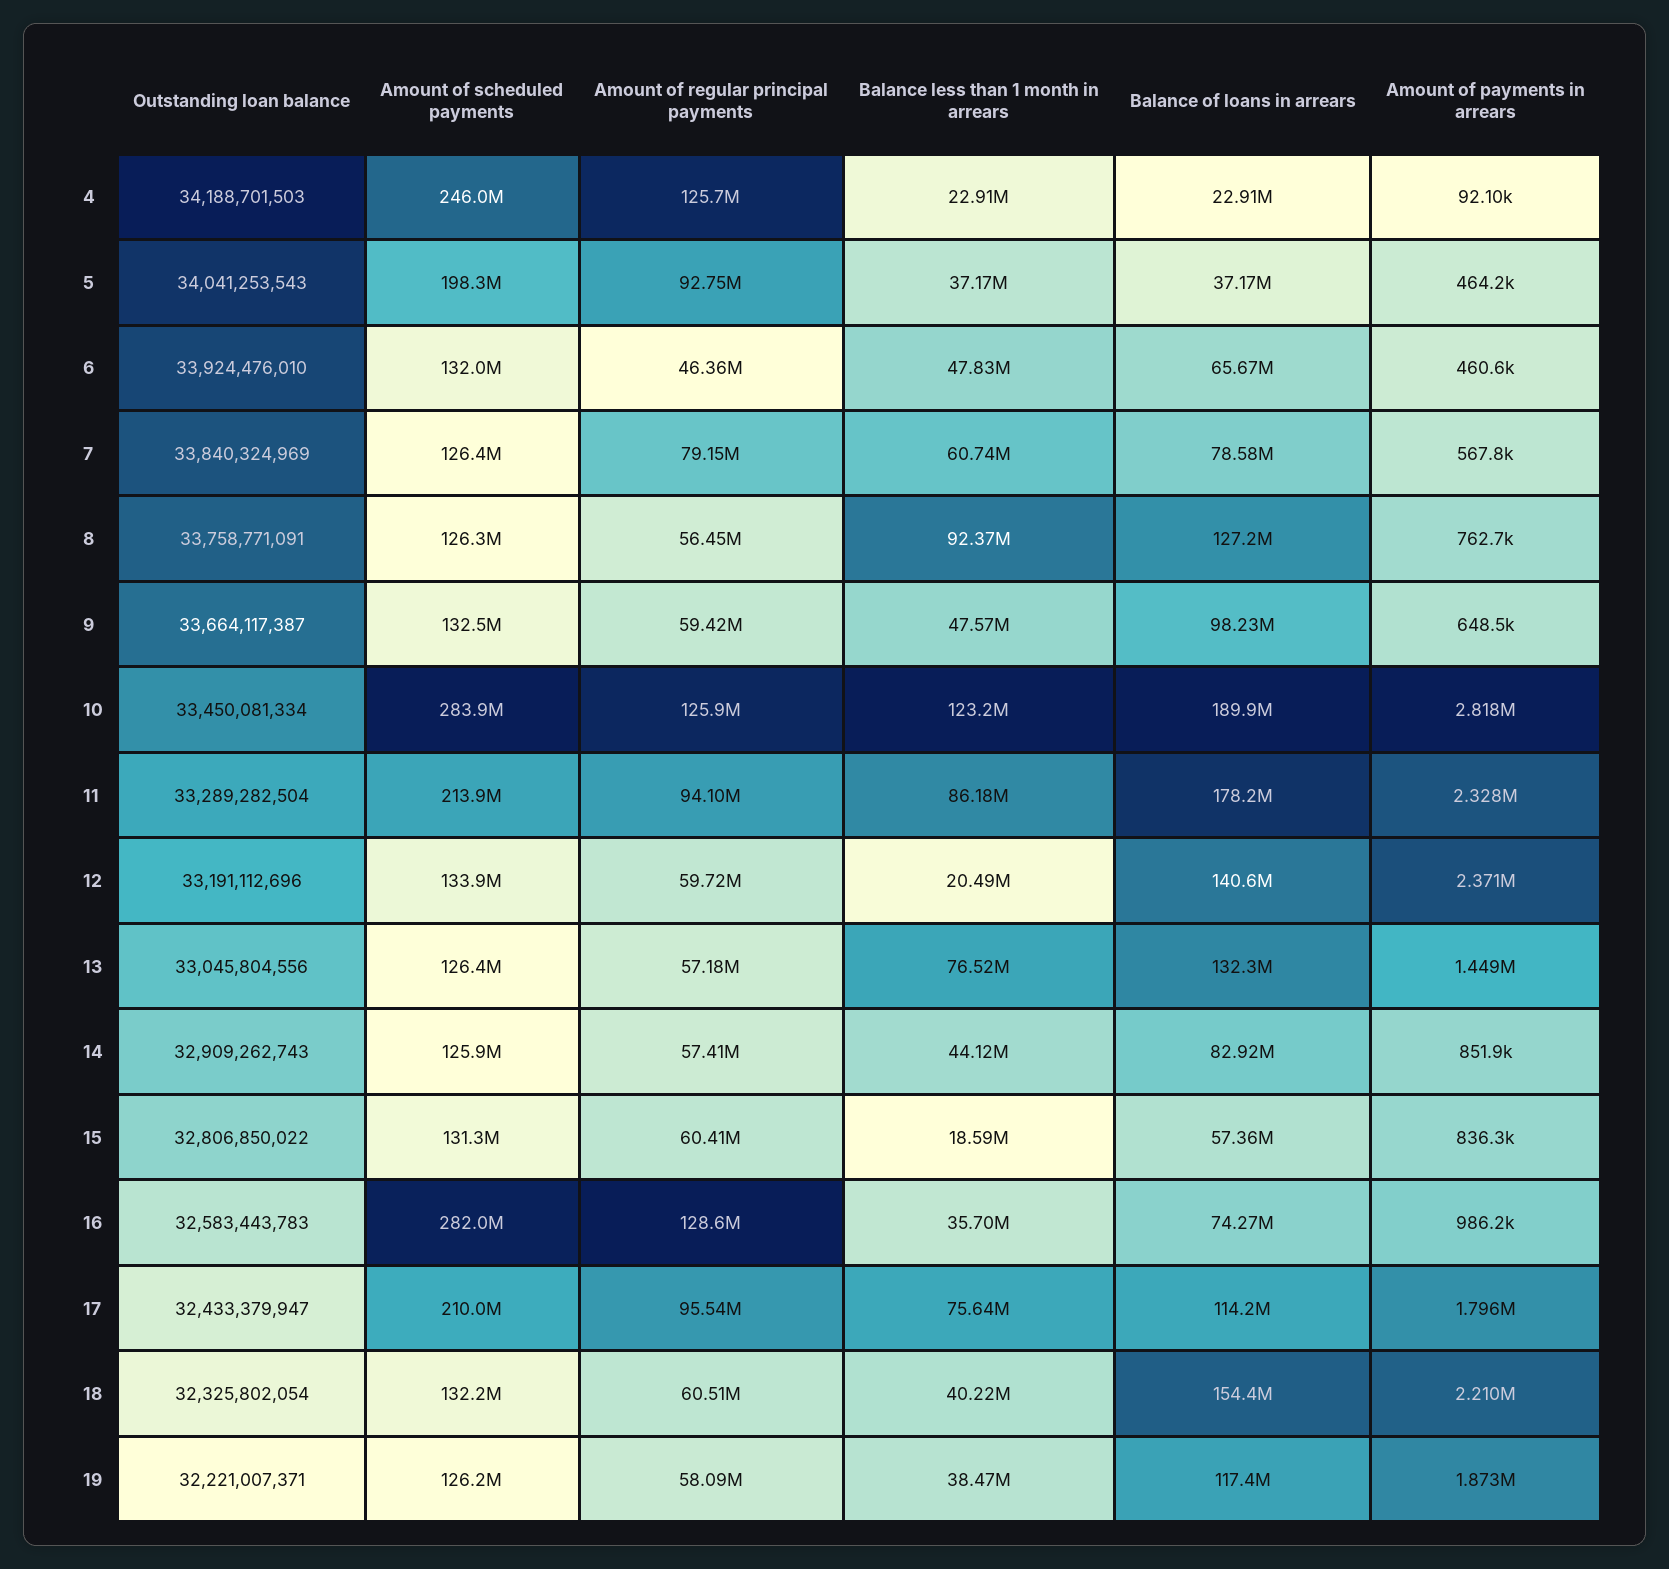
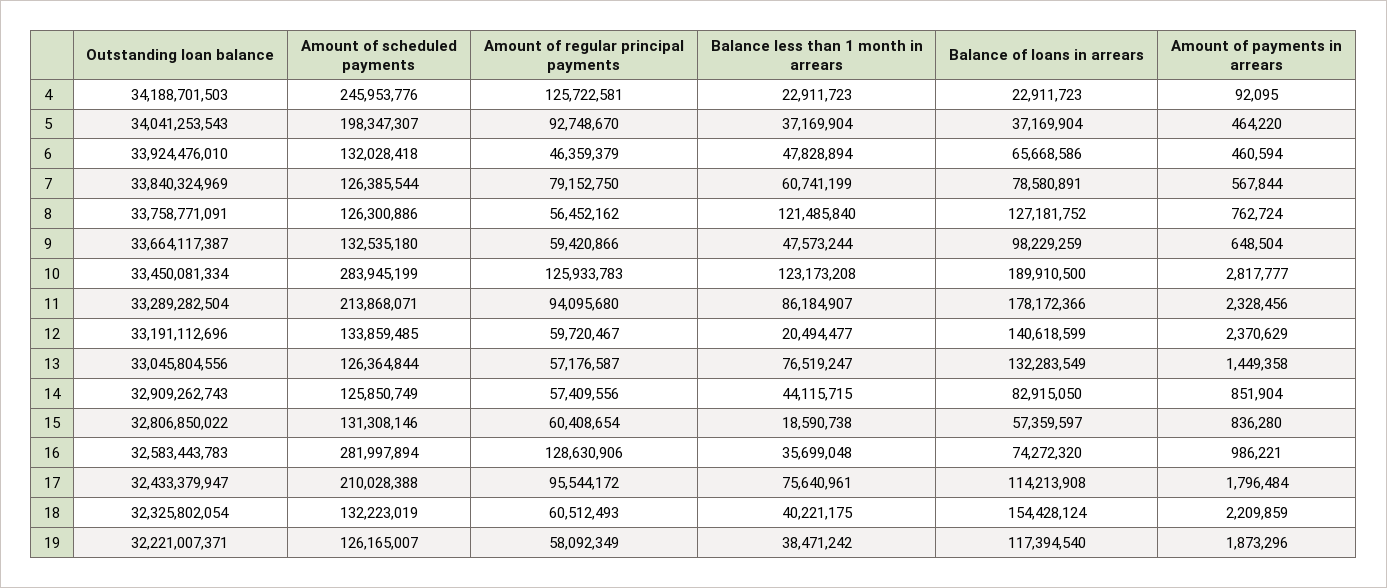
Balance less than 1 month in arrears, 8: 92370000 -> 121485840

